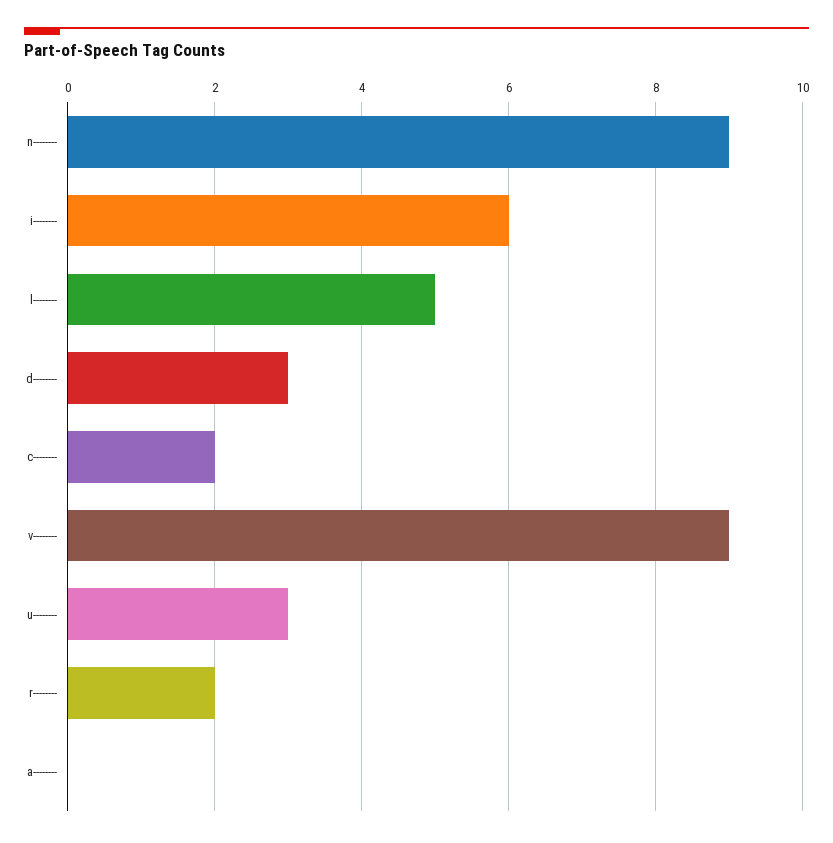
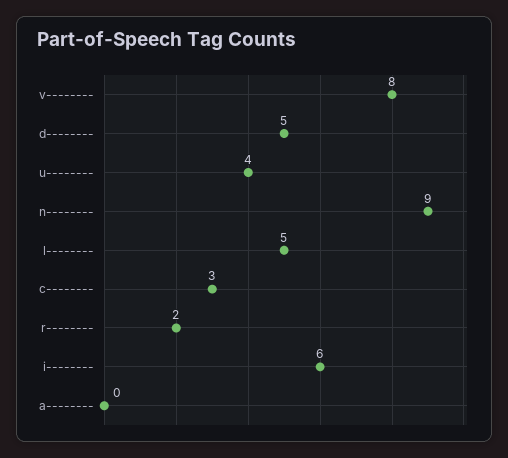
d--------: 3 -> 5
c--------: 2 -> 3
v--------: 9 -> 8
u--------: 3 -> 4

